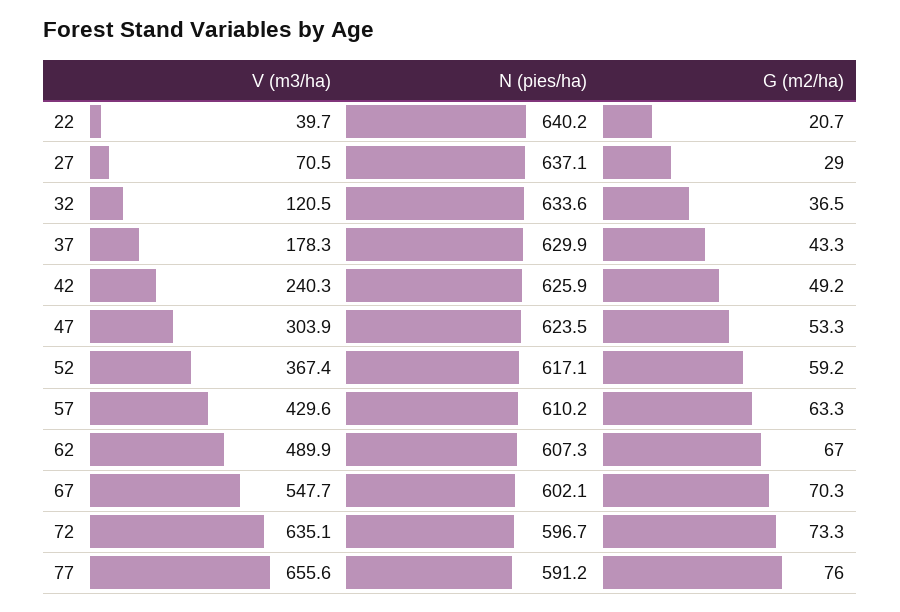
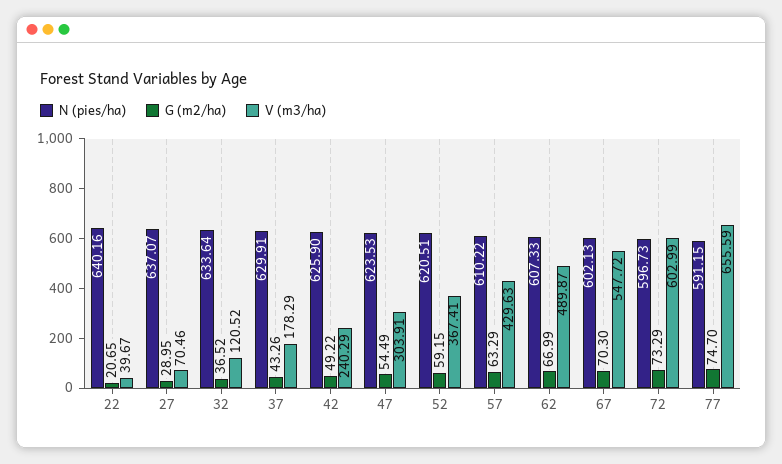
G (m2/ha), 47: 53.3 -> 54.49
N (pies/ha), 52: 617.1 -> 620.51
V (m3/ha), 72: 635.1 -> 602.99
G (m2/ha), 77: 76 -> 74.7

